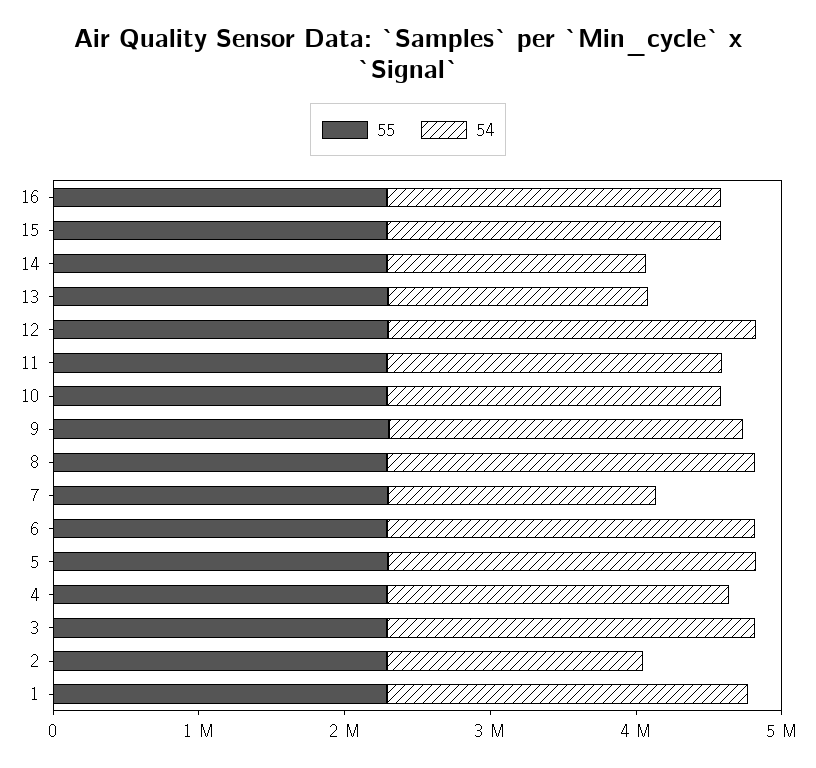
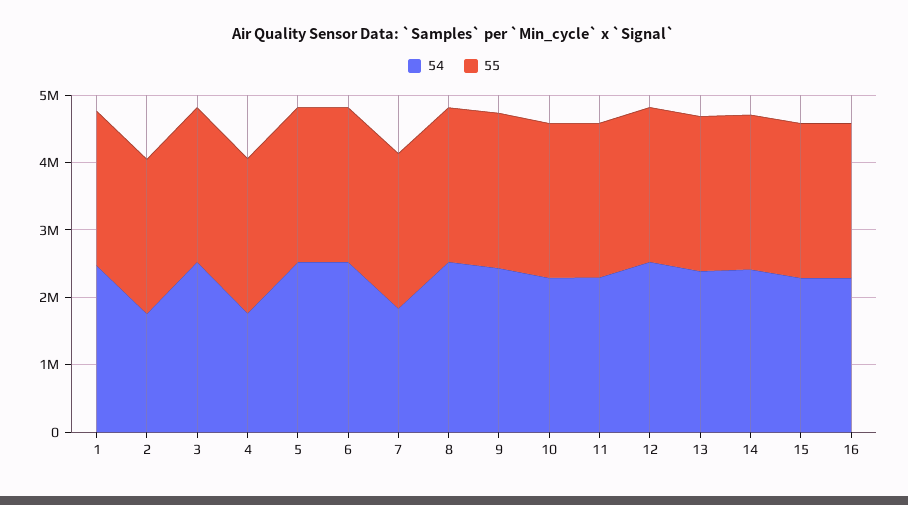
54, 14: 1800000 -> 2400000
54, 13: 1800000 -> 2400000
54, 4: 2400000 -> 1800000

